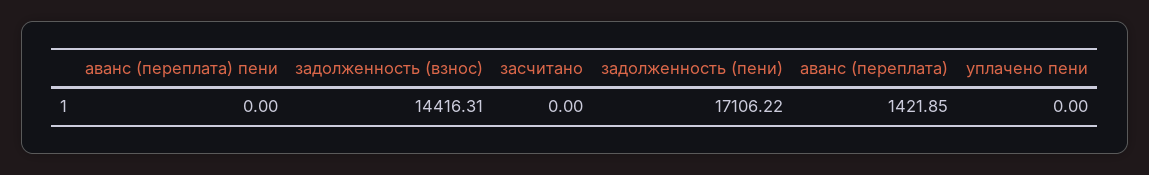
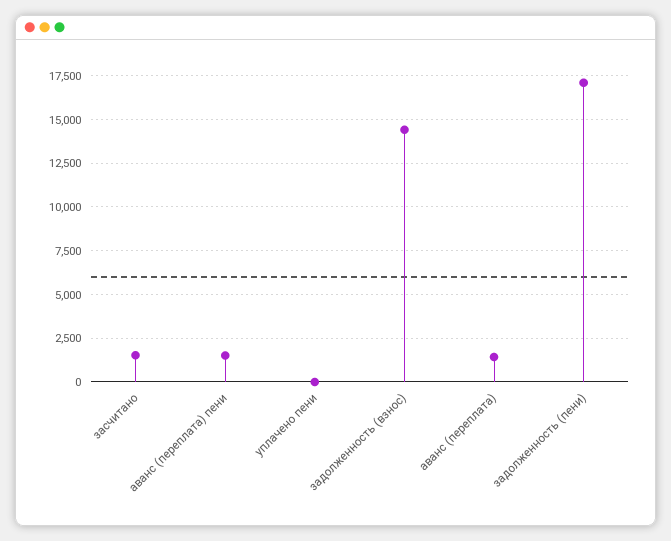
аванс (переплата) пени: 0 -> 1500
засчитано: 0 -> 1500

